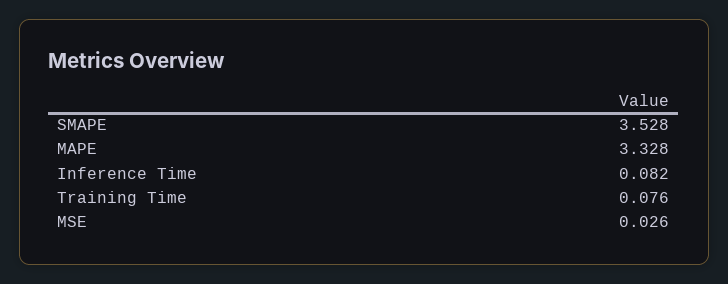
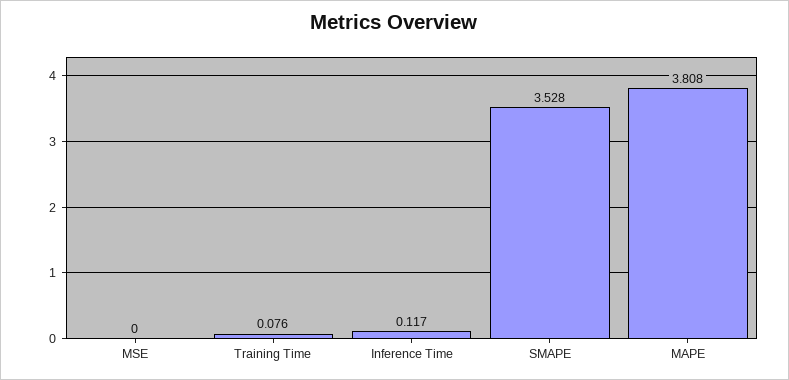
MAPE: 3.328 -> 3.808
Inference Time: 0.082 -> 0.117
MSE: 0.026 -> 0

